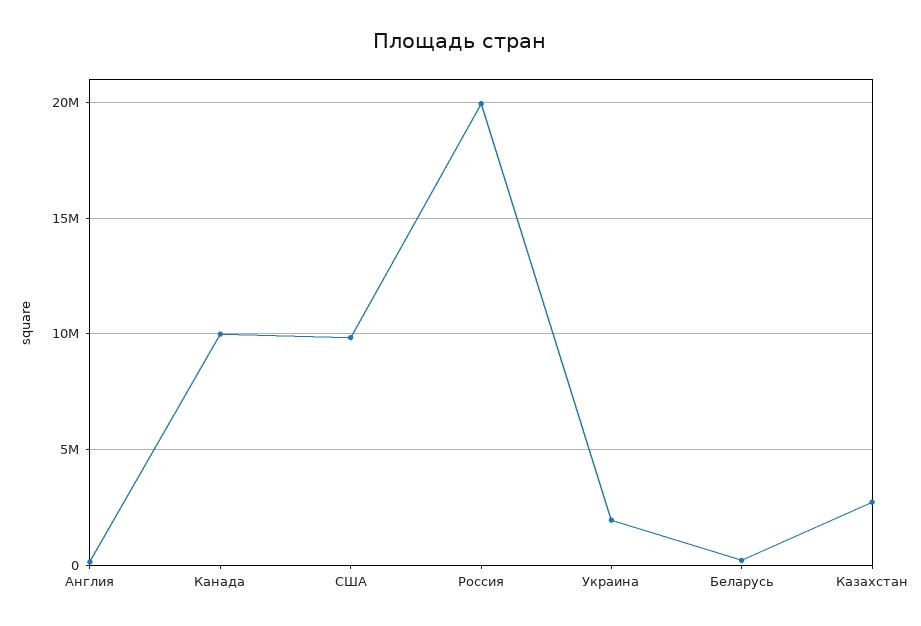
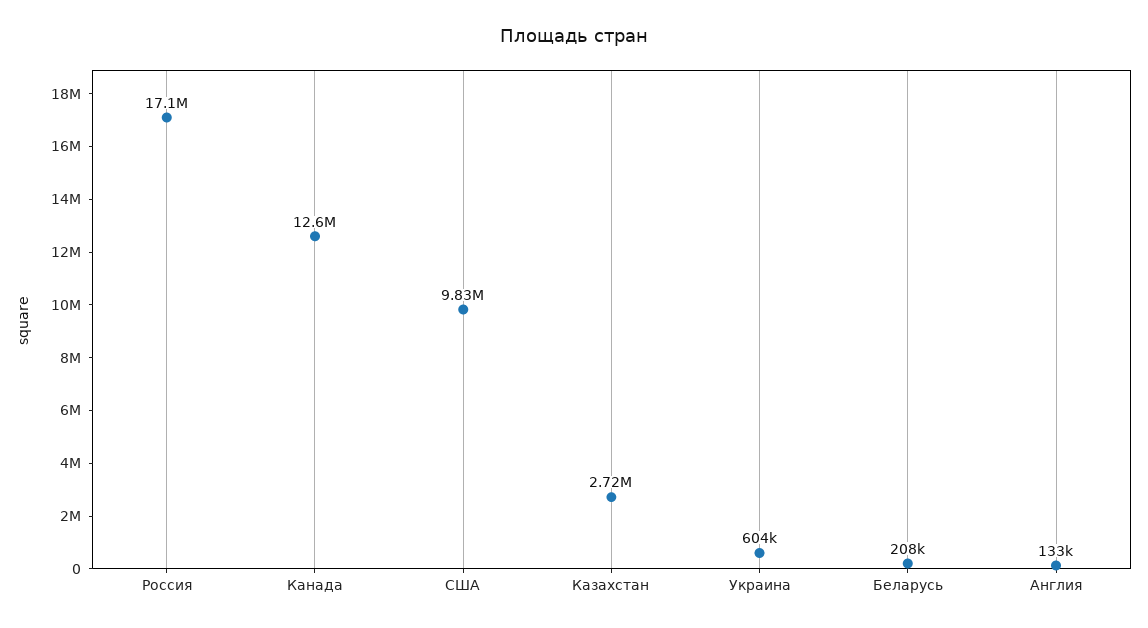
Канада: 10000000 -> 12600000
Россия: 20000000 -> 17100000
Украина: 2000000 -> 604000

